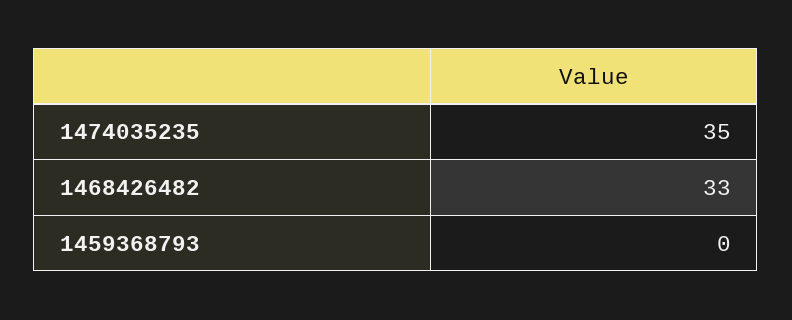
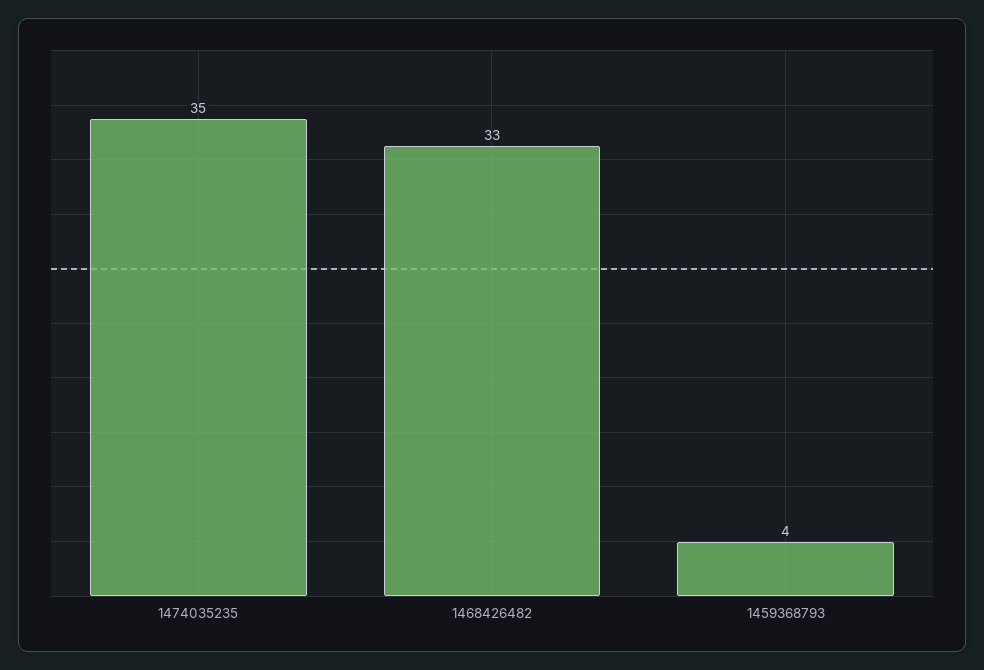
1459368793: 0 -> 4

